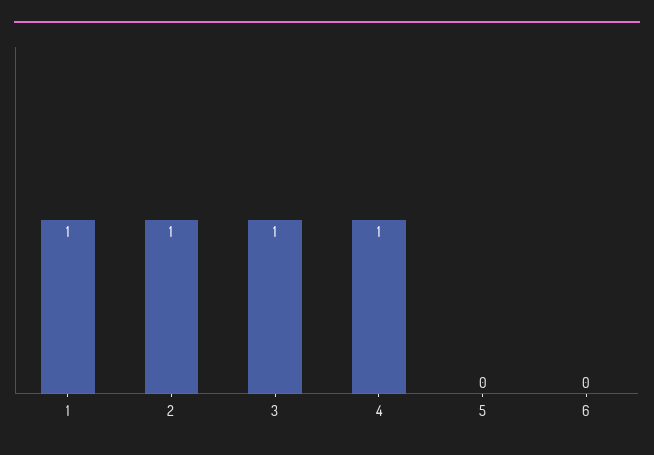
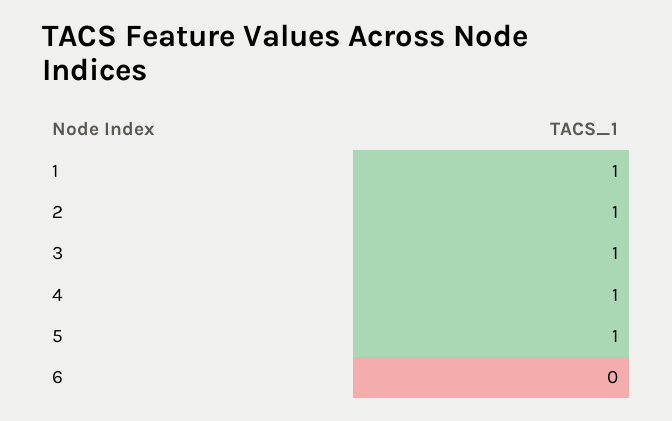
5: 0 -> 1

